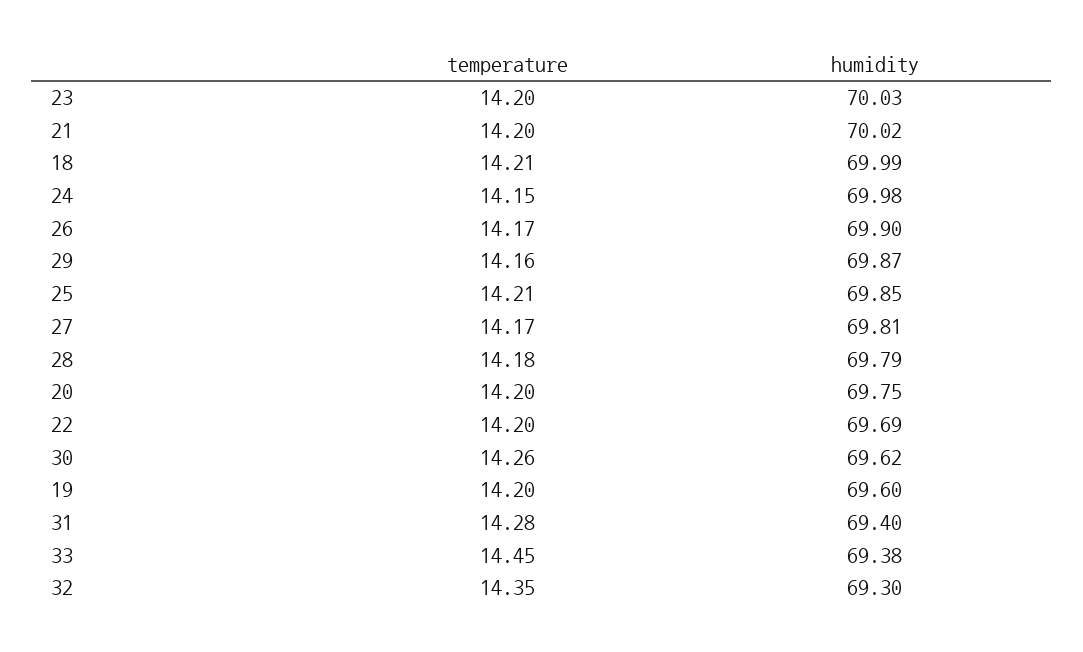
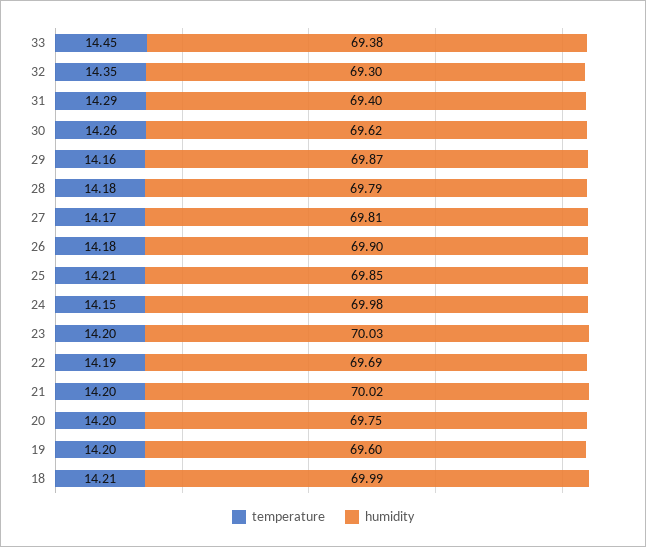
temperature, 26: 14.17 -> 14.18
temperature, 22: 14.2 -> 14.19
temperature, 31: 14.28 -> 14.29

